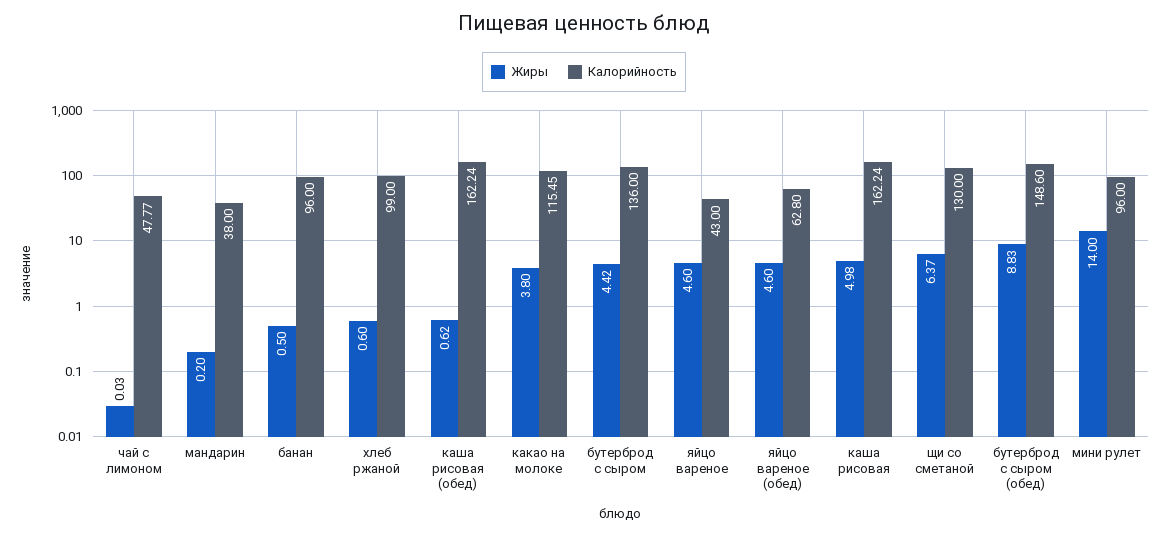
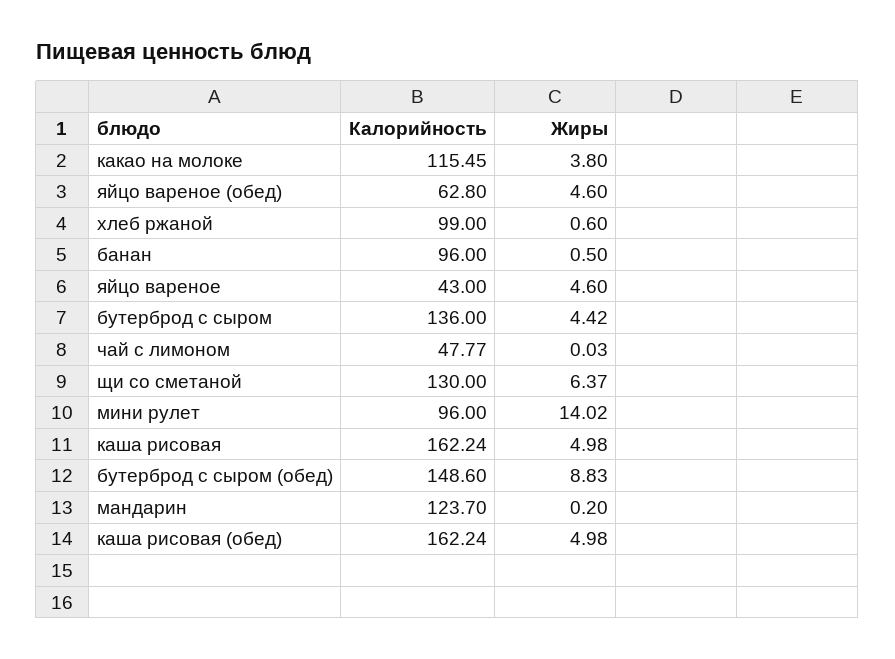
Калорийность, мандарин: 38 -> 123.7
Жиры, каша рисовая (обед): 0.62 -> 4.98
Жиры, мини рулет: 14 -> 14.02

